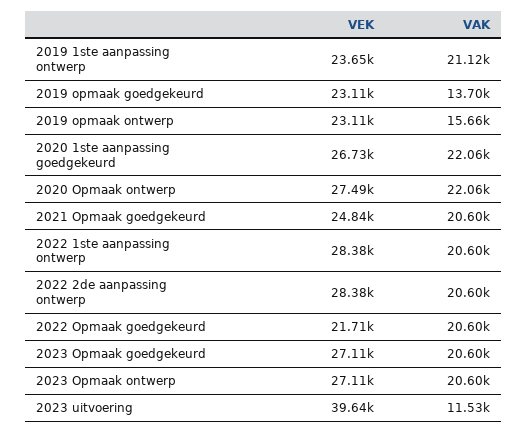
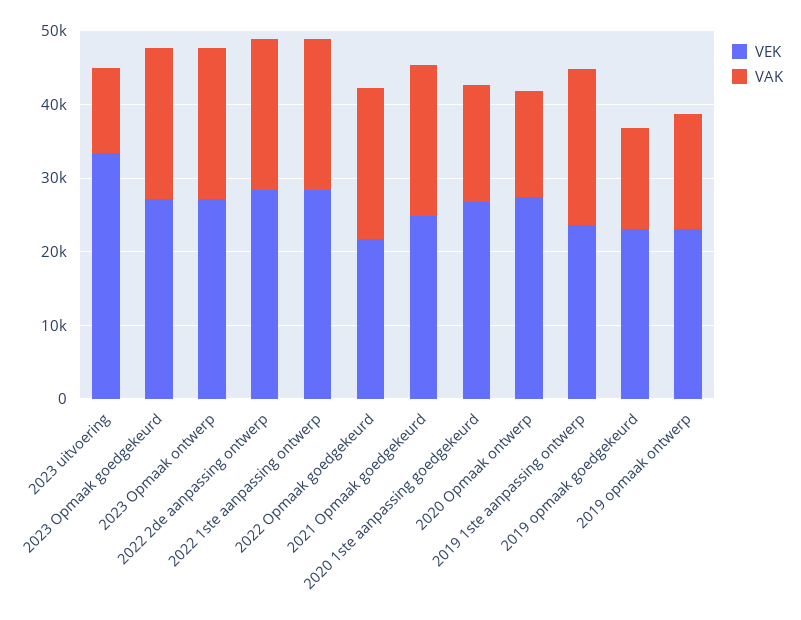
VAK, 2020 1ste aanpassing goedgekeurd: 22060 -> 16000
VAK, 2020 Opmaak ontwerp: 22060 -> 14000
VEK, 2023 uitvoering: 39640 -> 34000

